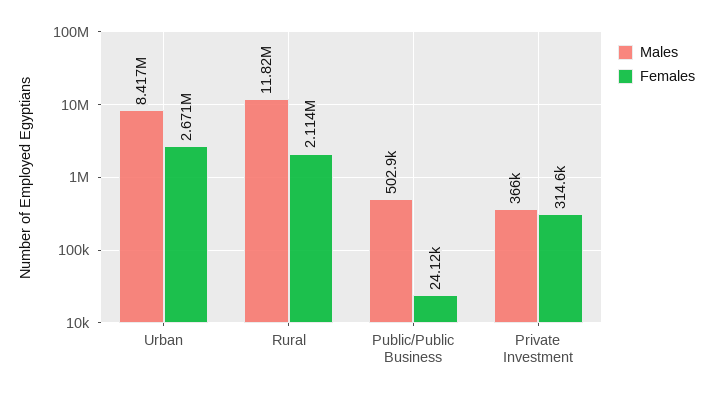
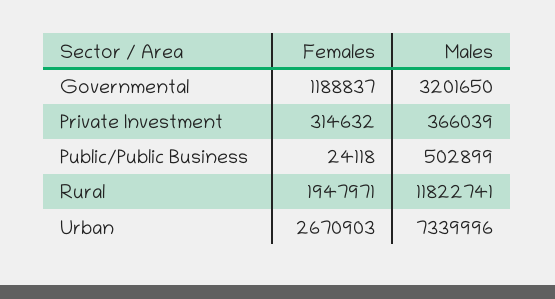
Males, Urban: 8417000 -> 7339996
Females, Rural: 2114000 -> 1947971
Females, Governmental: none -> 1188837
Males, Governmental: none -> 3201650

